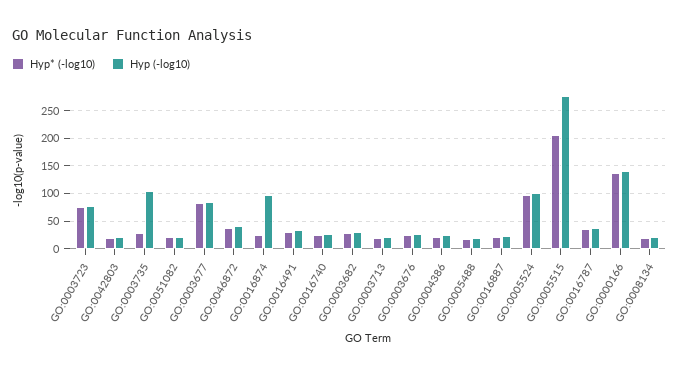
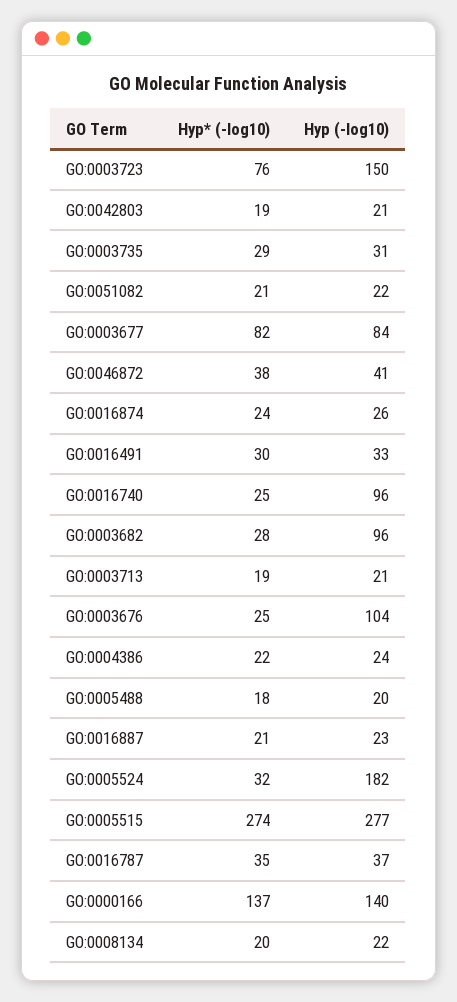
Hyp (-log10), GO:0003723: 75 -> 150
Hyp (-log10), GO:0003735: 100 -> 31
Hyp (-log10), GO:0016874: 100 -> 26
Hyp (-log10), GO:0016740: 25 -> 96
Hyp (-log10), GO:0003682: 25 -> 96
Hyp (-log10), GO:0003676: 25 -> 104
Hyp* (-log10), GO:0005524: 100 -> 32
Hyp (-log10), GO:0005524: 100 -> 182
Hyp* (-log10), GO:0005515: 200 -> 274

